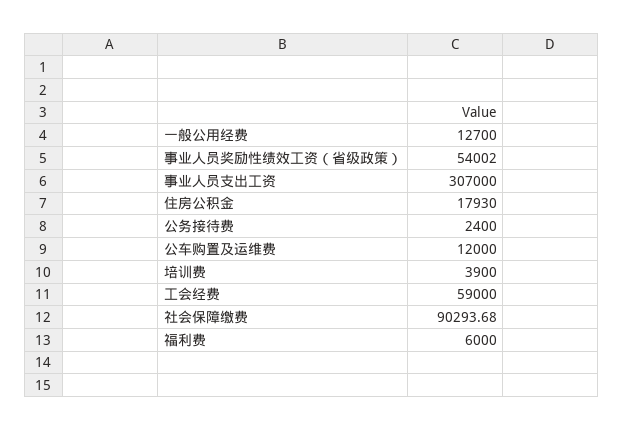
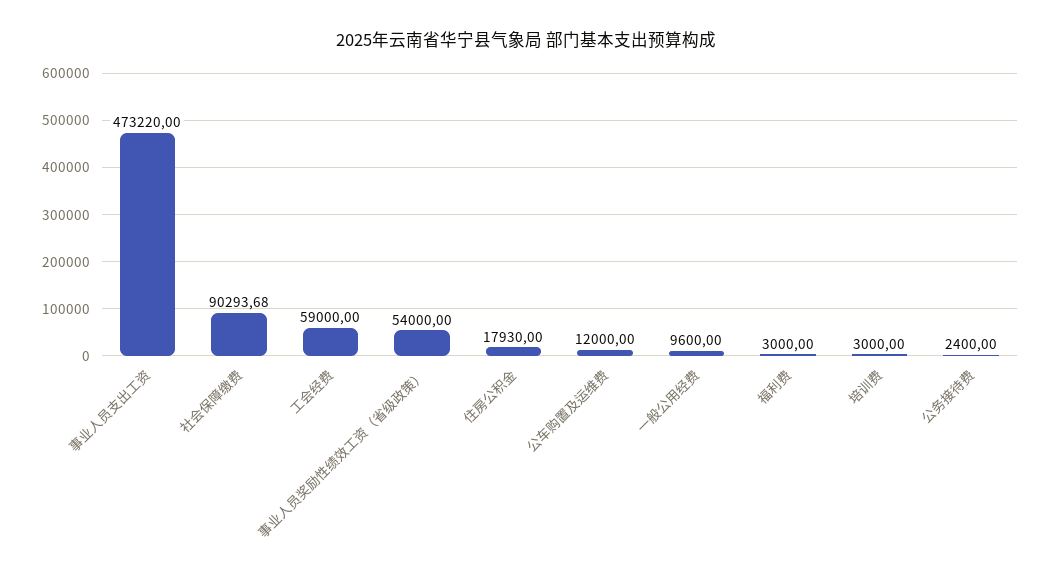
一般公用经费: 12700 -> 9600
事业人员奖励性绩效工资（省级政策）: 54002 -> 54000
事业人员支出工资: 307000 -> 473220
培训费: 3900 -> 3000
福利费: 6000 -> 3000

